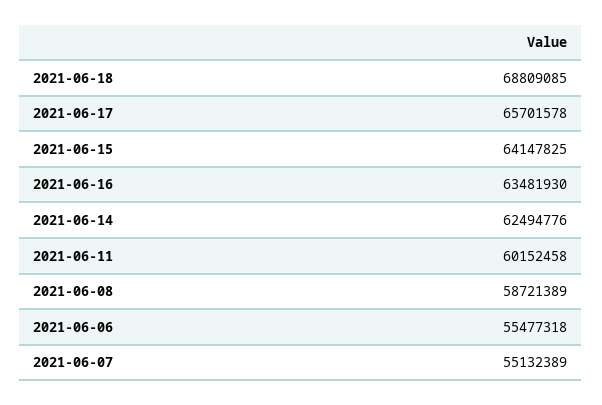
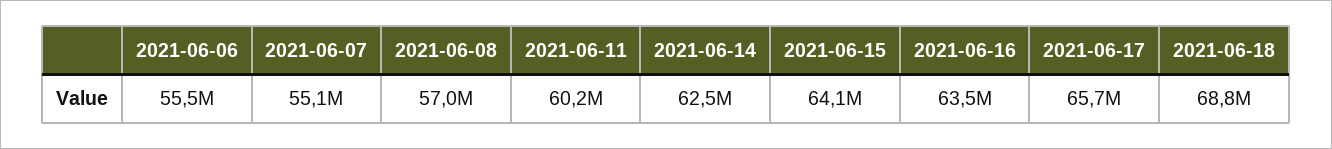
2021-06-08: 58721389 -> 57000000

